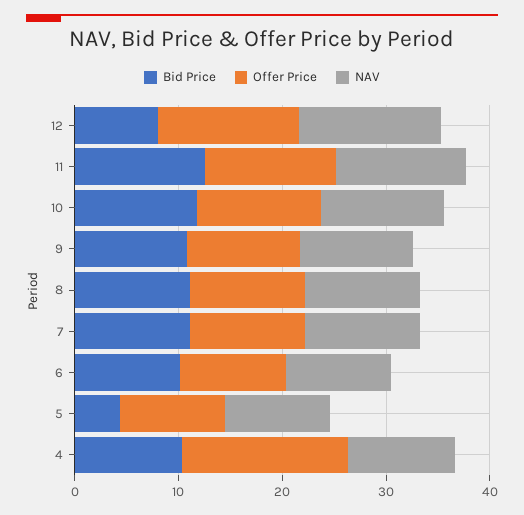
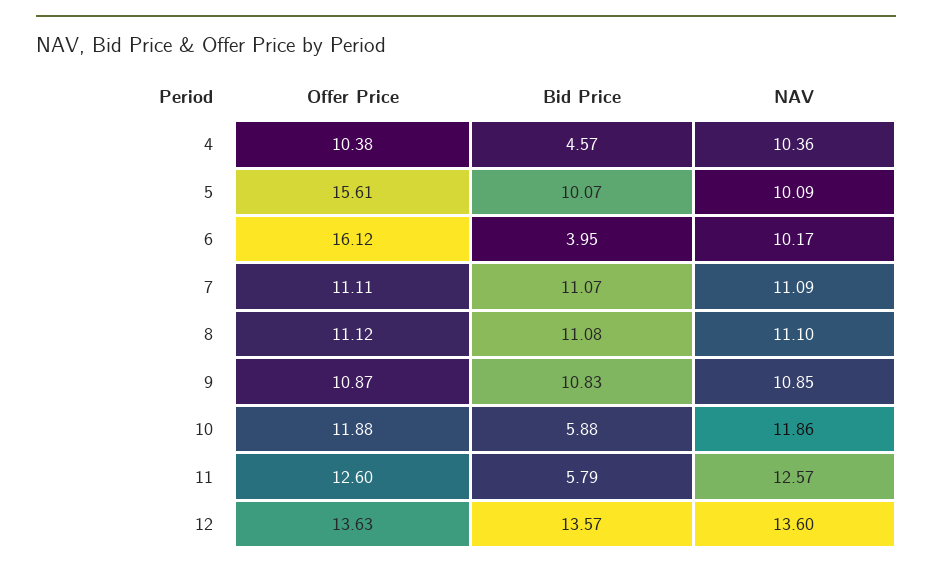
Bid Price, 12: 8 -> 13.57
Bid Price, 11: 12 -> 5.79
Bid Price, 10: 12 -> 5.88
Bid Price, 6: 10 -> 3.95
Offer Price, 6: 10 -> 16.12
Bid Price, 5: 4 -> 10.07
Offer Price, 5: 10 -> 15.61
Bid Price, 4: 10 -> 4.57
Offer Price, 4: 16 -> 10.38

